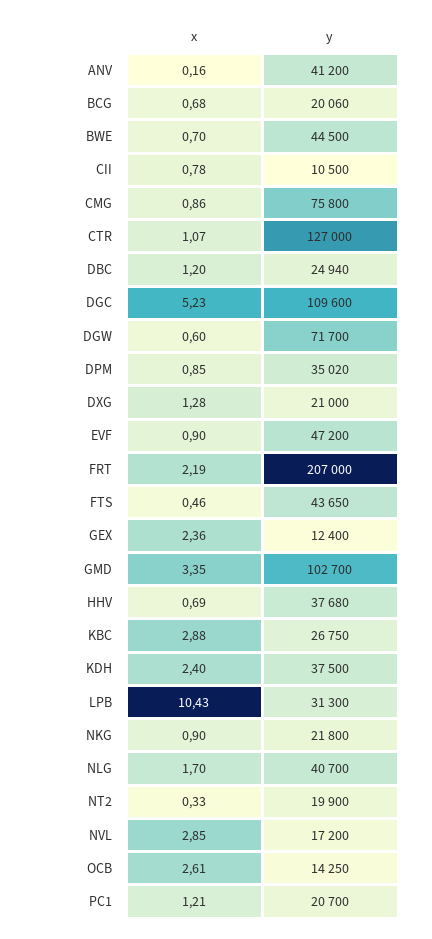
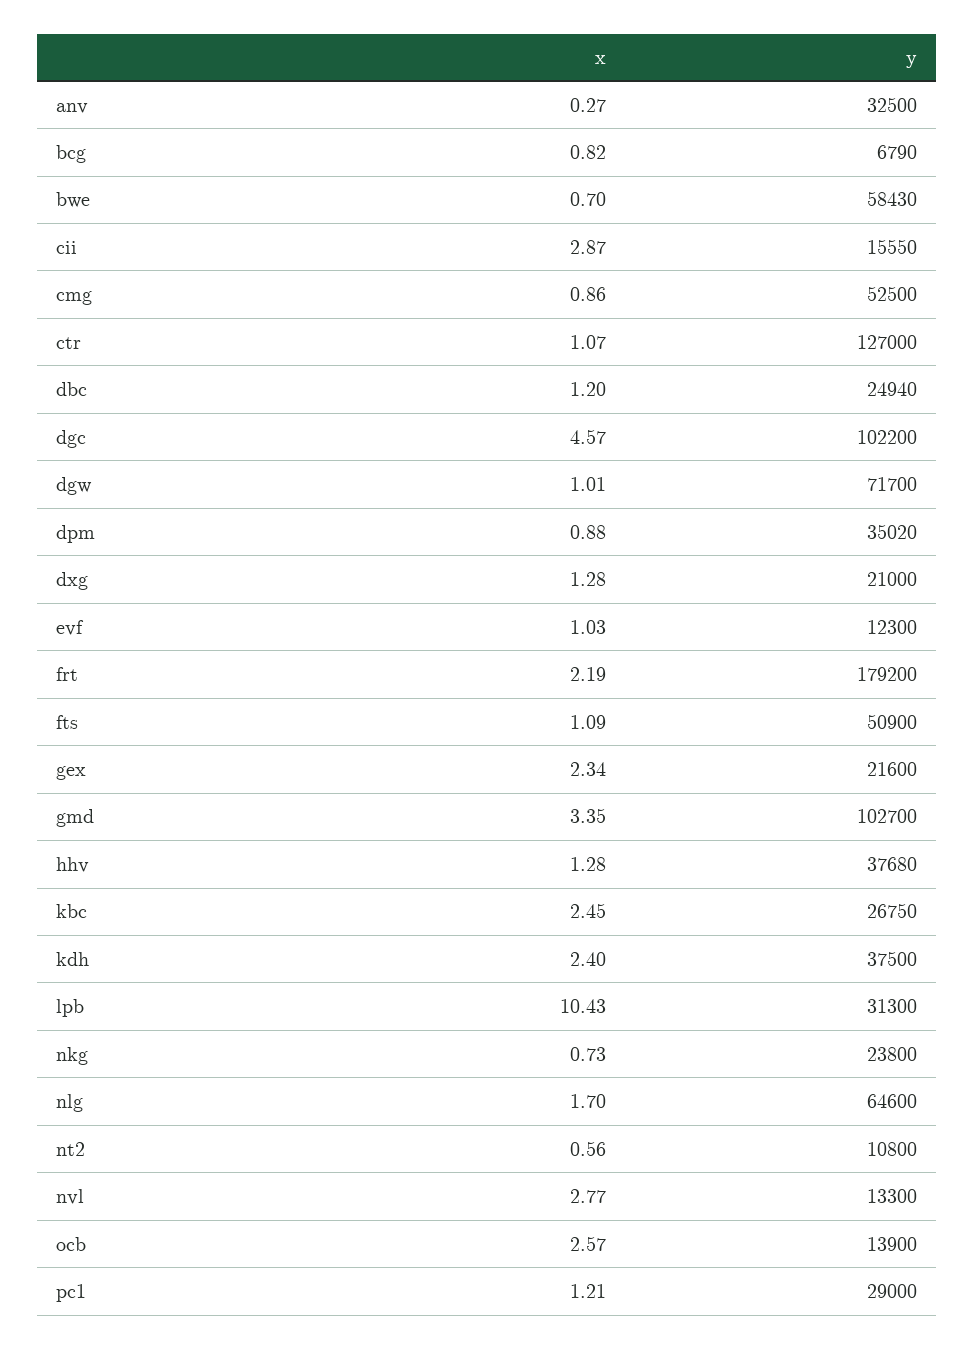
x, ANV: 0.16 -> 0.27
y, ANV: 41200 -> 32500
x, BCG: 0.68 -> 0.82
y, BCG: 20060 -> 6790
y, BWE: 44500 -> 58430
x, CII: 0.78 -> 2.87
y, CII: 10500 -> 15550
y, CMG: 75800 -> 52500
x, DGC: 5.23 -> 4.57
y, DGC: 109600 -> 102200
x, DGW: 0.6 -> 1.01
x, DPM: 0.85 -> 0.88
x, EVF: 0.9 -> 1.03
y, EVF: 47200 -> 12300
y, FRT: 207000 -> 179200
x, FTS: 0.46 -> 1.09
y, FTS: 43650 -> 50900
x, GEX: 2.36 -> 2.34
y, GEX: 12400 -> 21600
x, HHV: 0.69 -> 1.28
x, KBC: 2.88 -> 2.45
x, NKG: 0.9 -> 0.73
y, NKG: 21800 -> 23800
y, NLG: 40700 -> 64600
x, NT2: 0.33 -> 0.56
y, NT2: 19900 -> 10800
x, NVL: 2.85 -> 2.77
y, NVL: 17200 -> 13300
x, OCB: 2.61 -> 2.57
y, OCB: 14250 -> 13900
y, PC1: 20700 -> 29000

